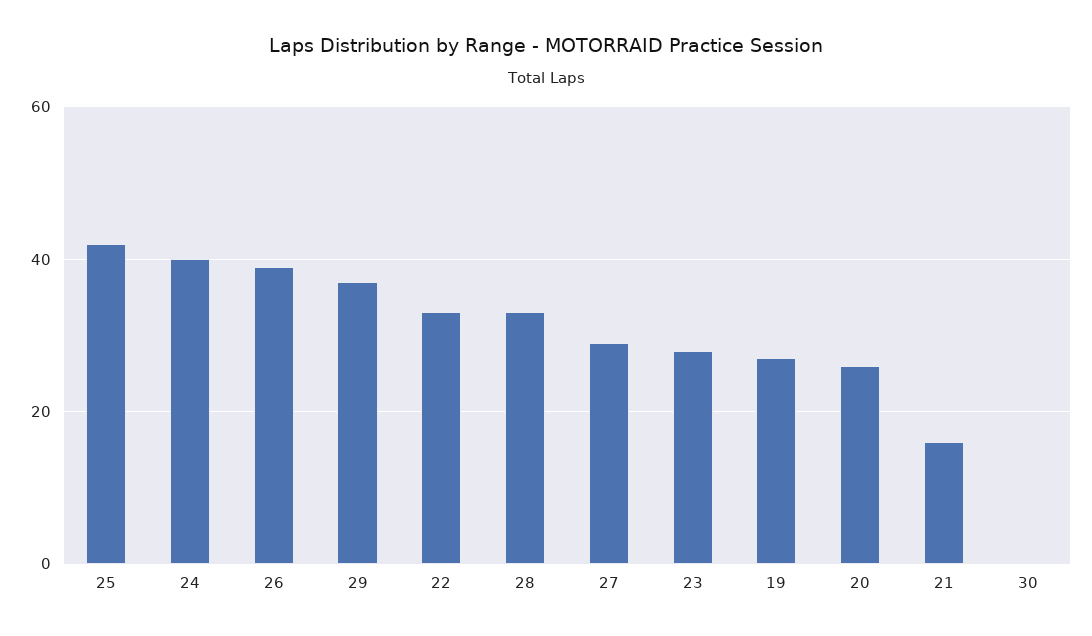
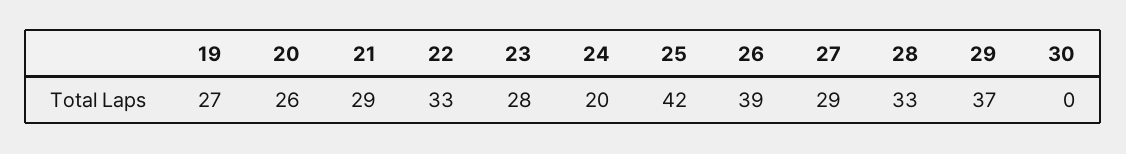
24: 40 -> 20
21: 15 -> 29

